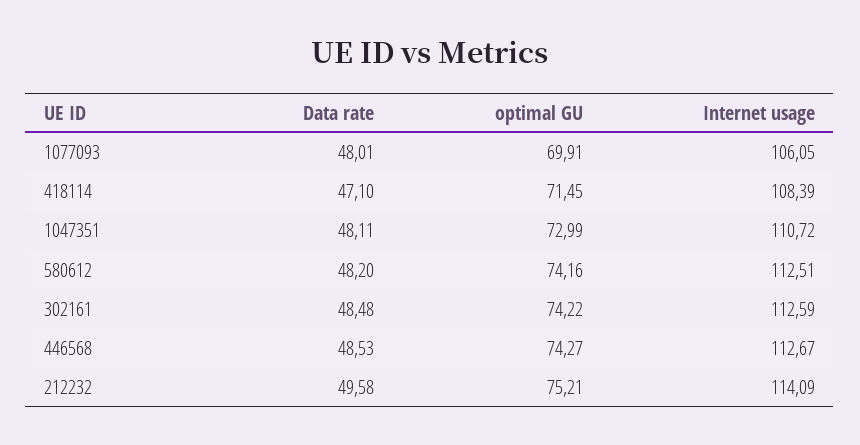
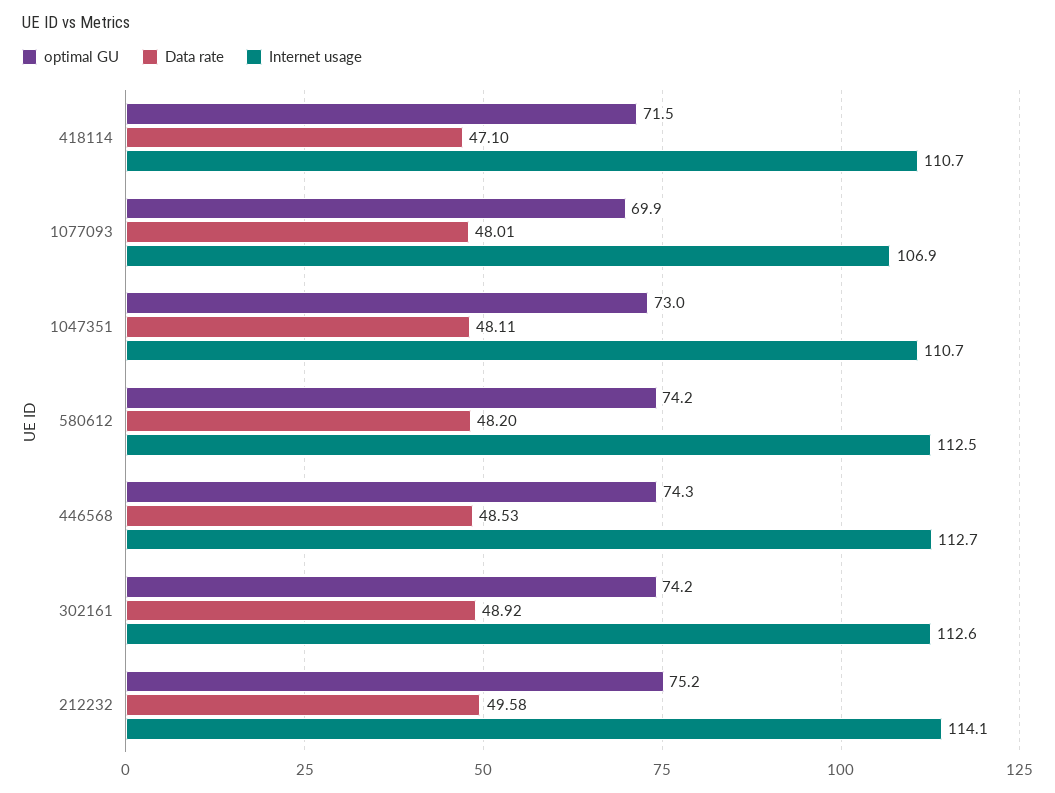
Internet usage, 1077093: 106.05 -> 106.9
Internet usage, 418114: 108.39 -> 110.7
Data rate, 302161: 48.48 -> 48.92

